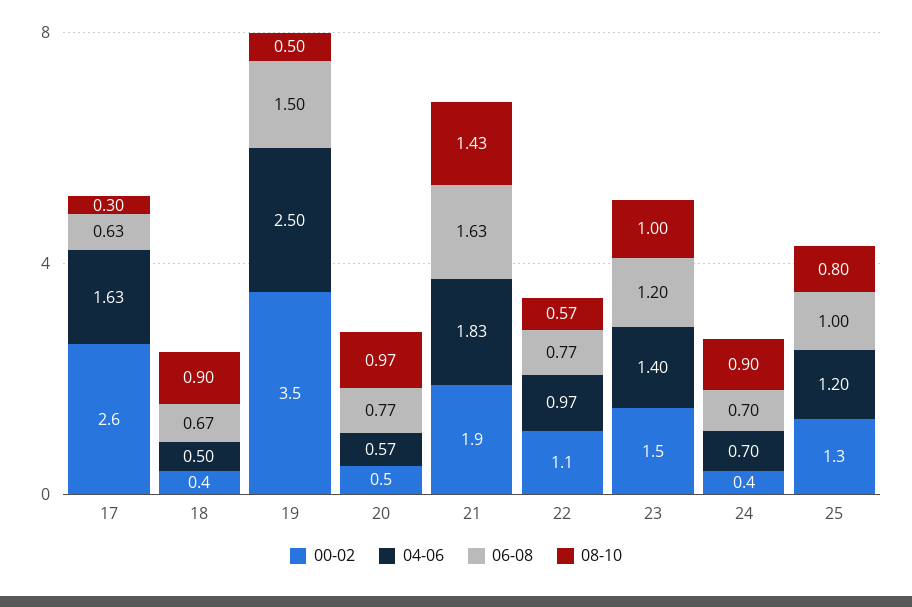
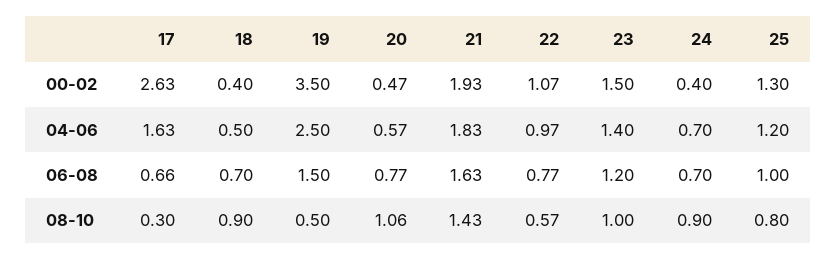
06-08, 17: 0.63 -> 0.66
06-08, 18: 0.67 -> 0.7
08-10, 20: 0.97 -> 1.06

